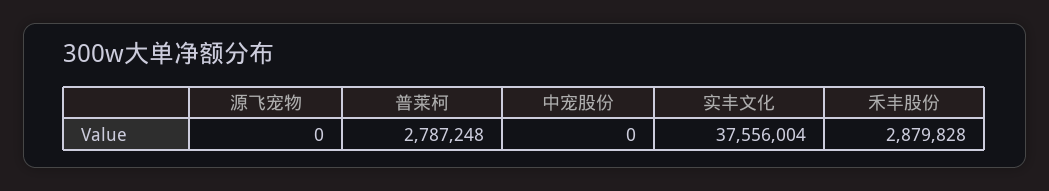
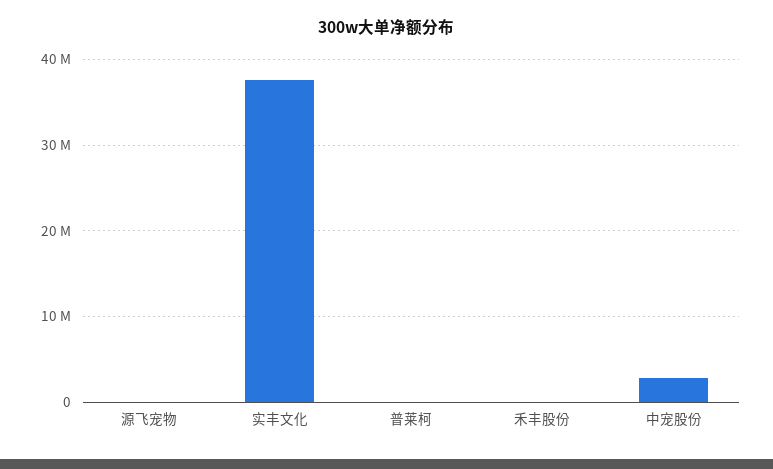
普莱柯: 2787248 -> 0
中宠股份: 0 -> 3000000
禾丰股份: 2879828 -> 0

